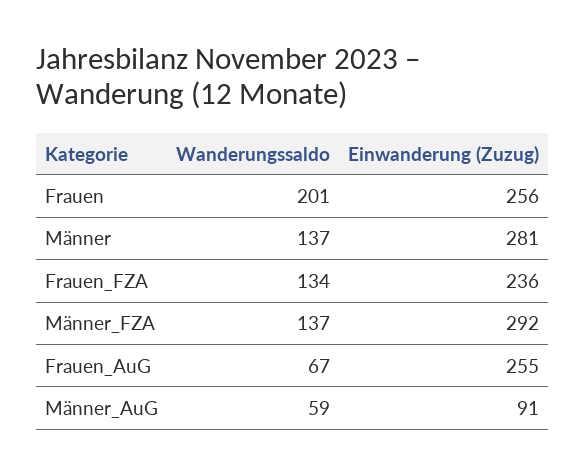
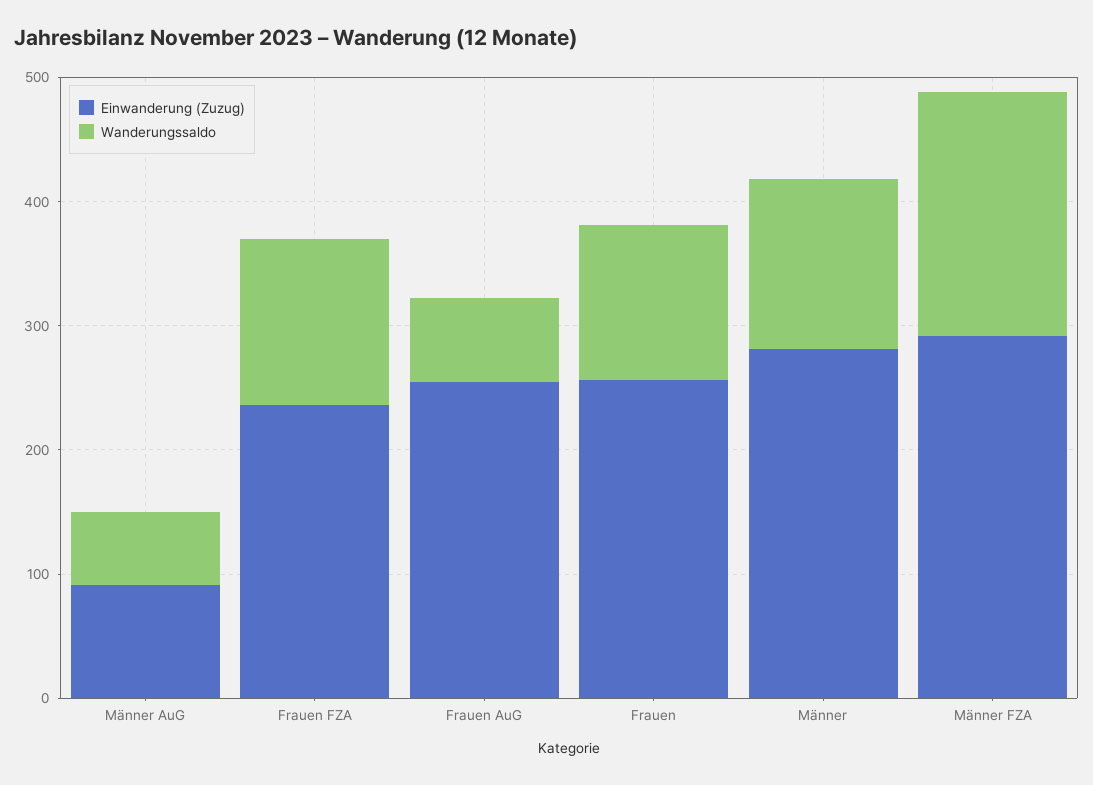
Wanderungssaldo, Frauen: 201 -> 120
Wanderungssaldo, Männer_FZA: 137 -> 200

